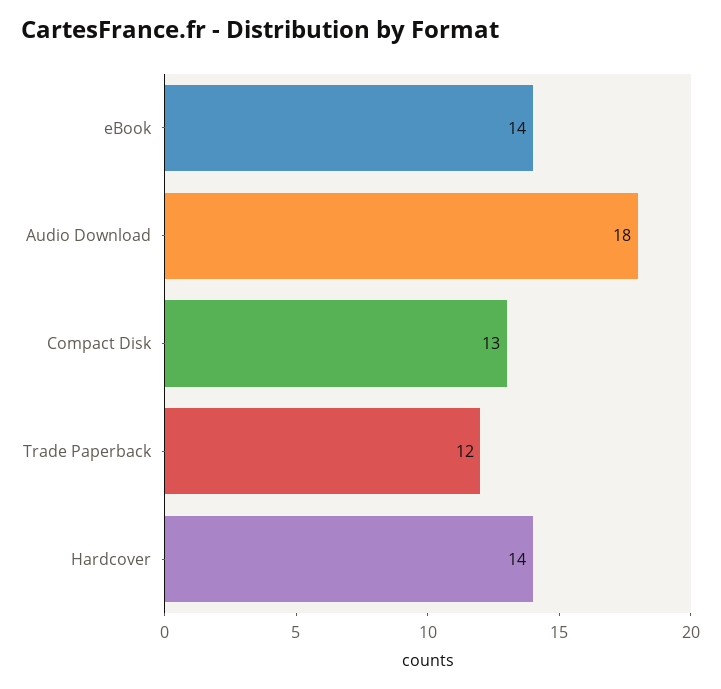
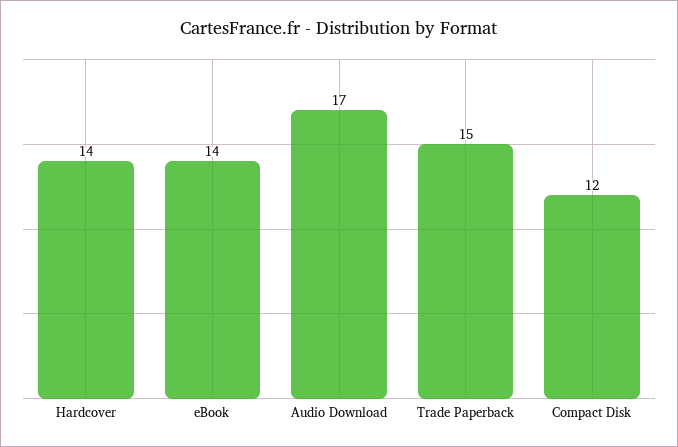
Audio Download: 18 -> 17
Compact Disk: 13 -> 12
Trade Paperback: 12 -> 15

